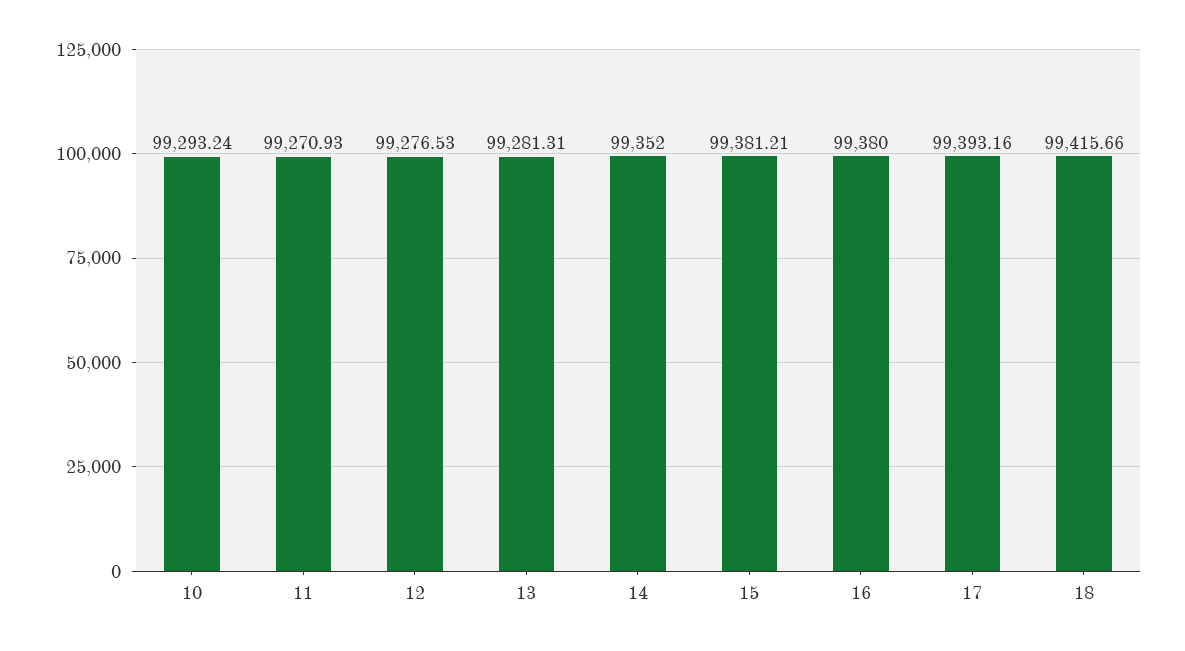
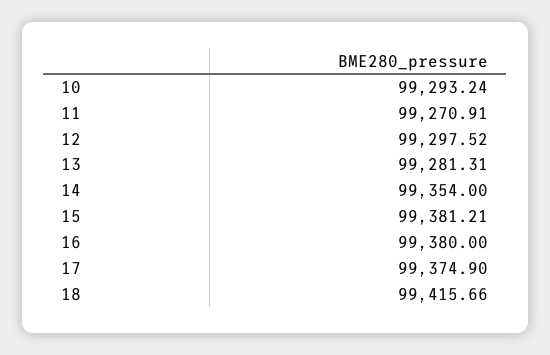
11: 99270.93 -> 99270.91
12: 99276.53 -> 99297.52
14: 99352 -> 99354
17: 99393.16 -> 99374.9

